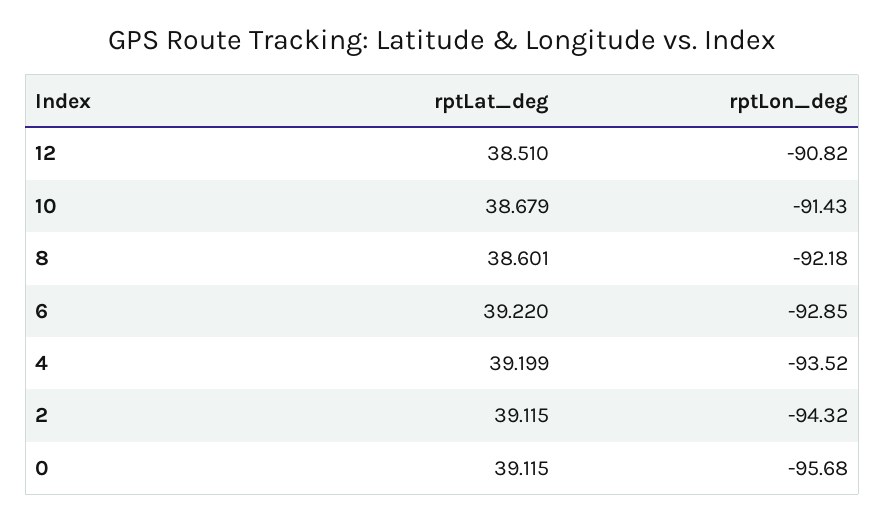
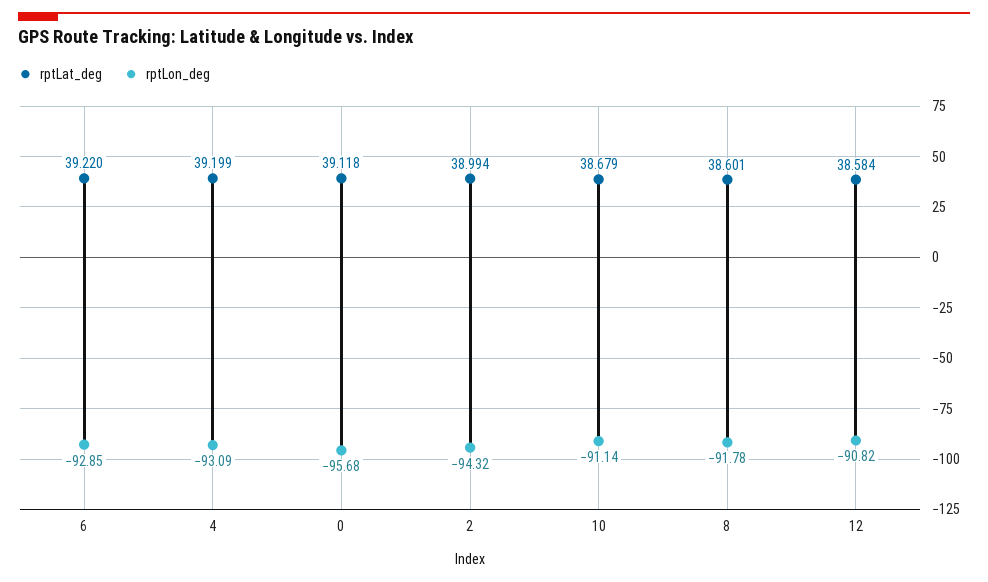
rptLat_deg, 12: 38.51 -> 38.584
rptLon_deg, 10: -91.43 -> -91.14
rptLon_deg, 8: -92.18 -> -91.78
rptLon_deg, 4: -93.52 -> -93.09
rptLat_deg, 2: 39.115 -> 38.994
rptLat_deg, 0: 39.115 -> 39.118

